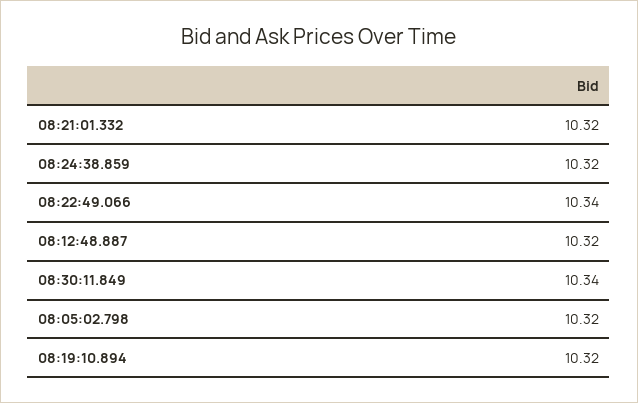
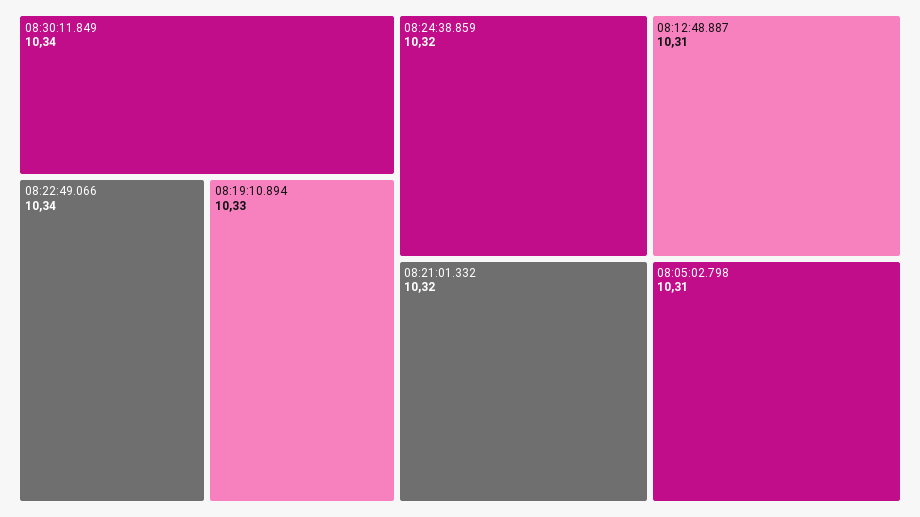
08:12:48.887: 10.32 -> 10.31
08:05:02.798: 10.32 -> 10.31
08:19:10.894: 10.32 -> 10.33

